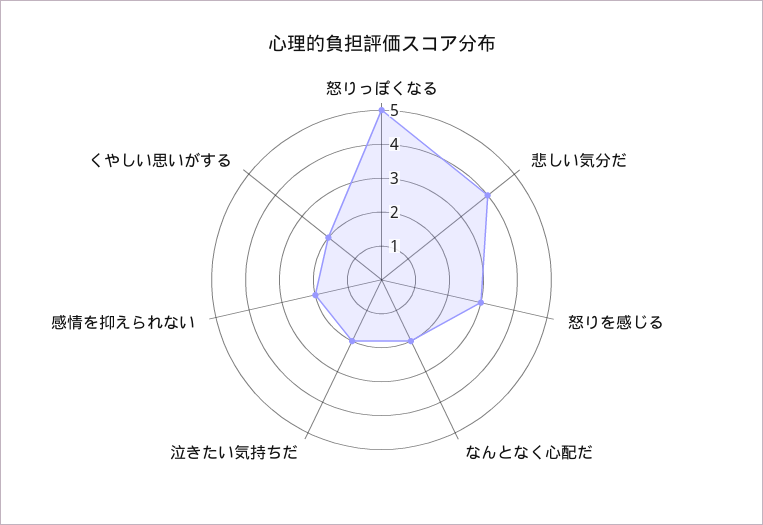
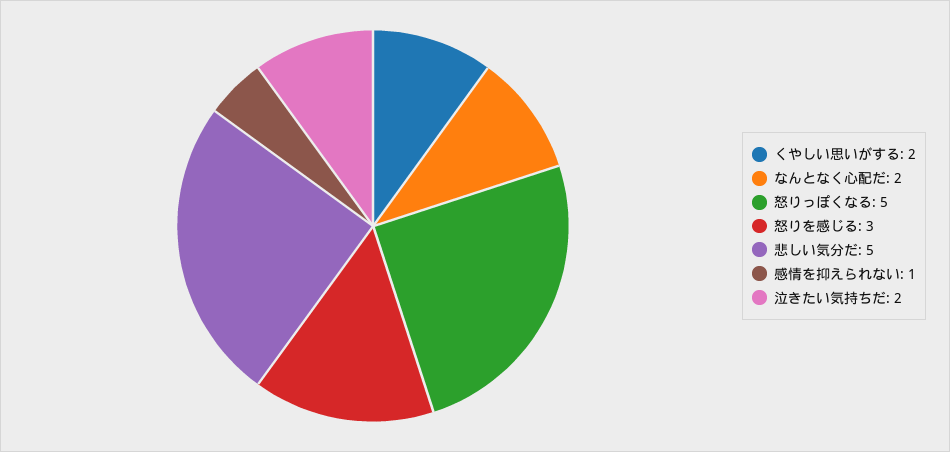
悲しい気分だ: 4 -> 5
感情を抑えられない: 2 -> 1

